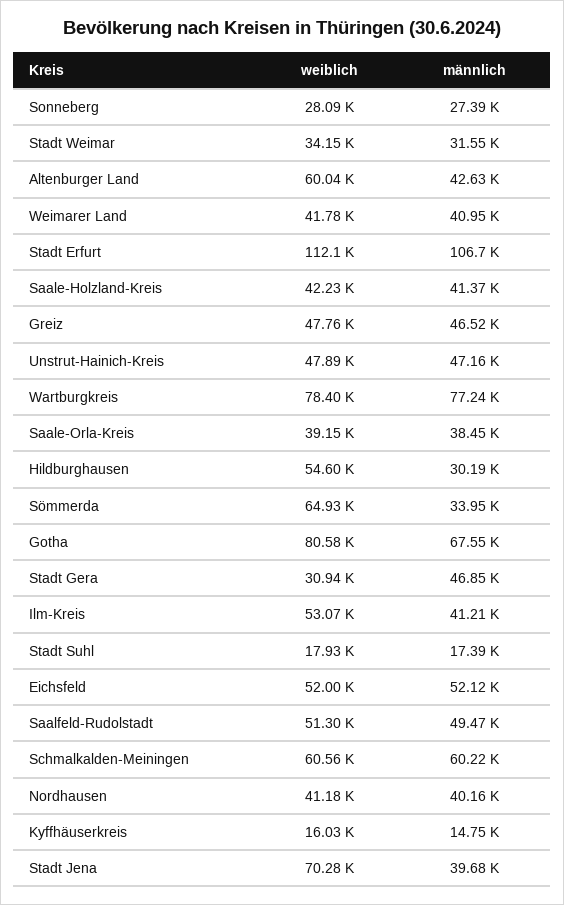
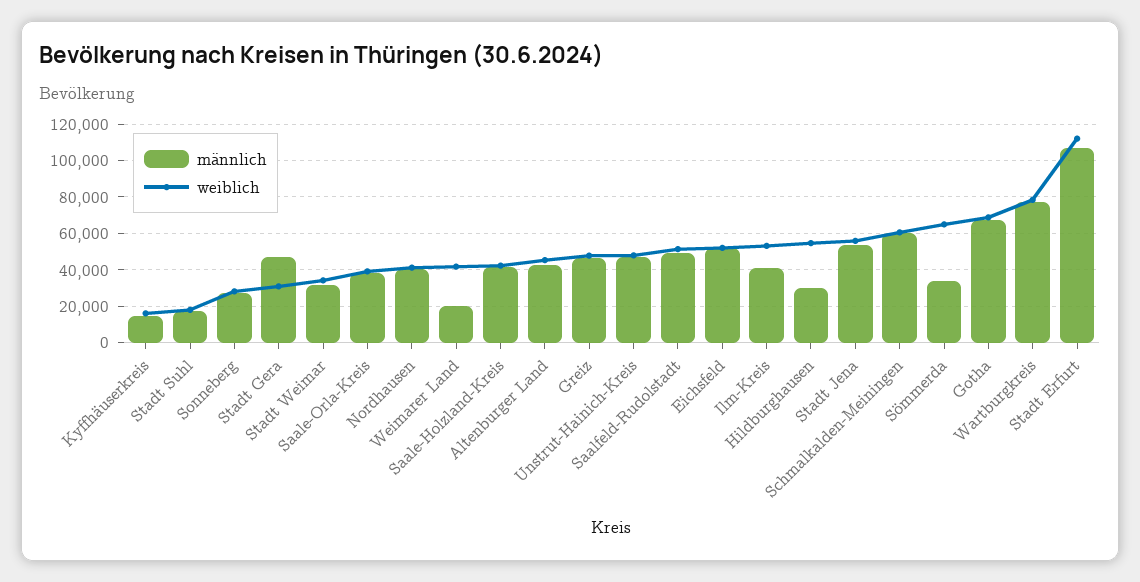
weiblich, Altenburger Land: 60040 -> 45000
männlich, Weimarer Land: 40950 -> 20000
weiblich, Gotha: 80580 -> 70000
weiblich, Stadt Jena: 70280 -> 55000
männlich, Stadt Jena: 39680 -> 55000

